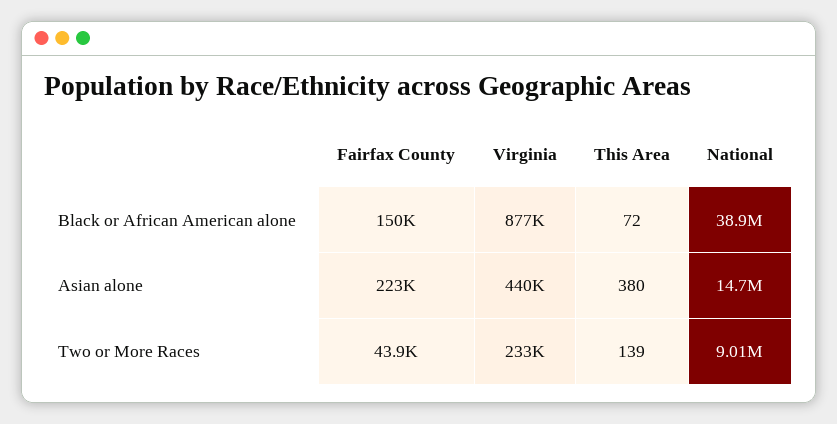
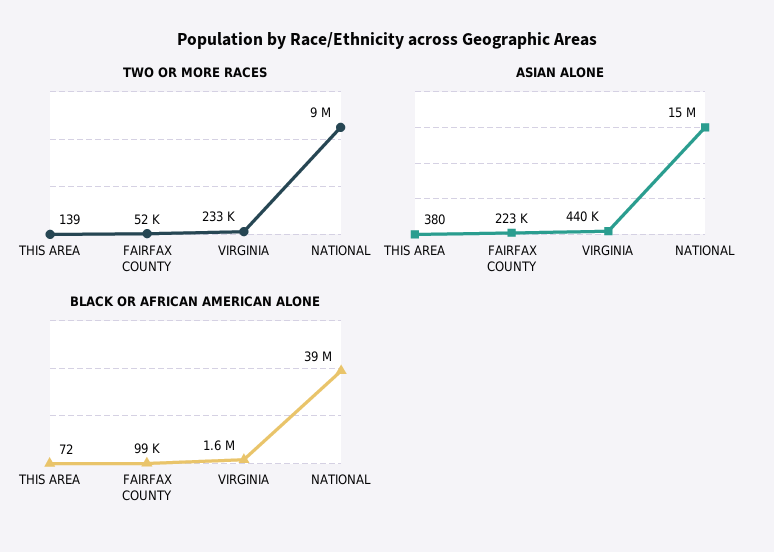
Black or African American alone, Fairfax County: 150000 -> 99000
Black or African American alone, Virginia: 877000 -> 1600000
Two or More Races, Fairfax County: 43900 -> 52000

